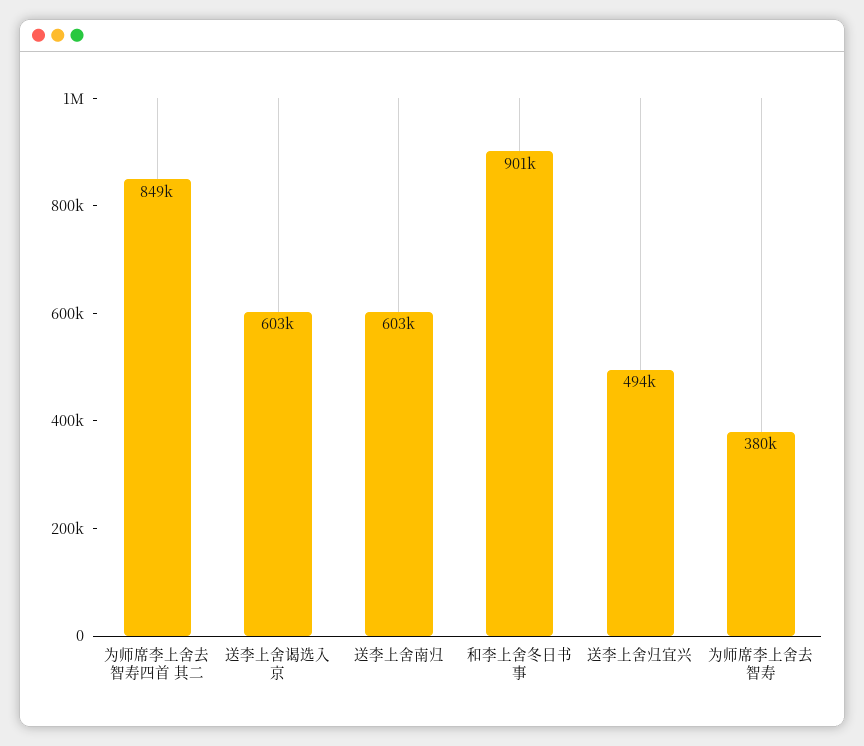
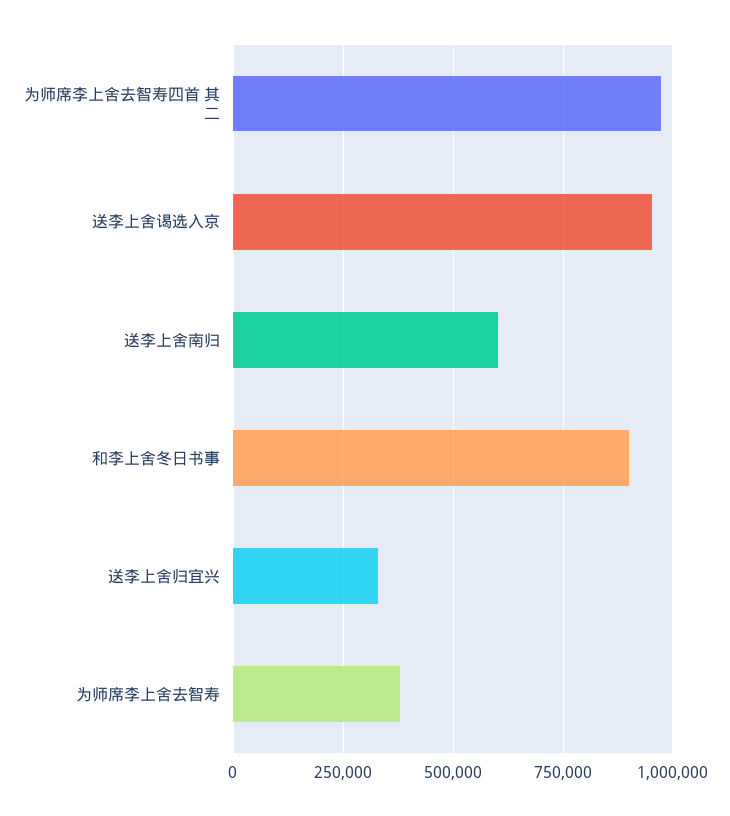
为师席李上舍去智寿四首 其二: 849000 -> 975000
送李上舍谒选入京: 603000 -> 950000
送李上舍归宜兴: 494000 -> 325000

